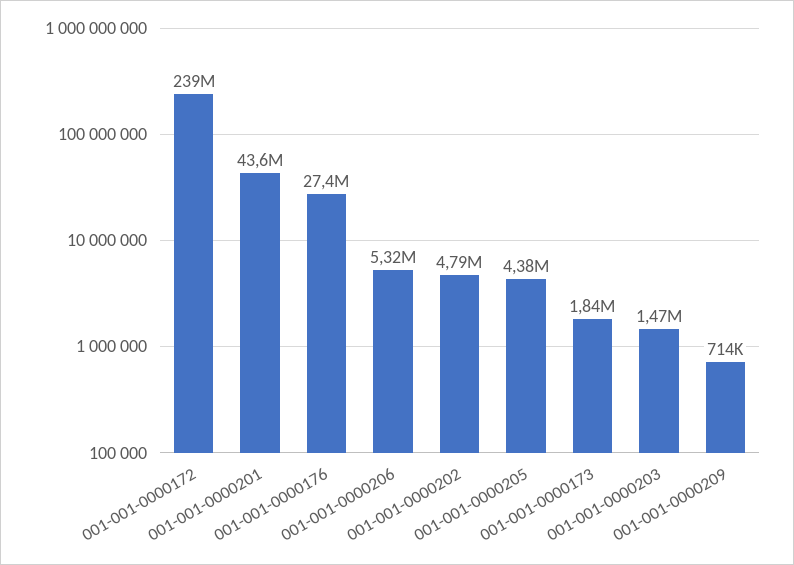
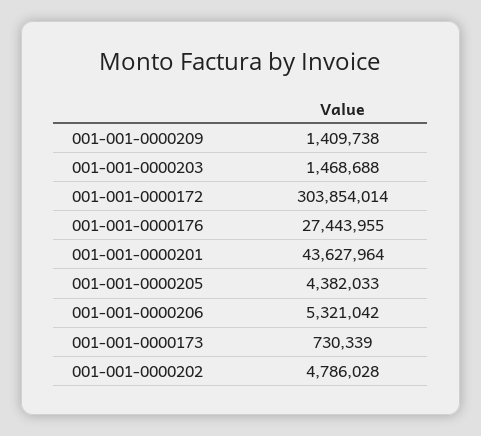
001-001-0000172: 239000000 -> 303854014
001-001-0000173: 1840000 -> 730339
001-001-0000209: 714000 -> 1409738

